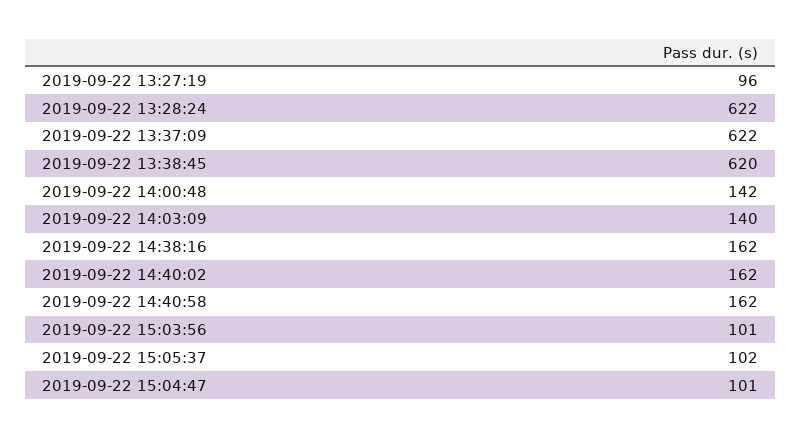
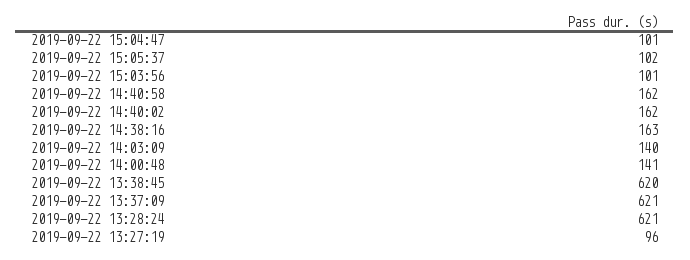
2019-09-22 13:28:24: 622 -> 621
2019-09-22 13:37:09: 622 -> 621
2019-09-22 14:00:48: 142 -> 141
2019-09-22 14:38:16: 162 -> 163

